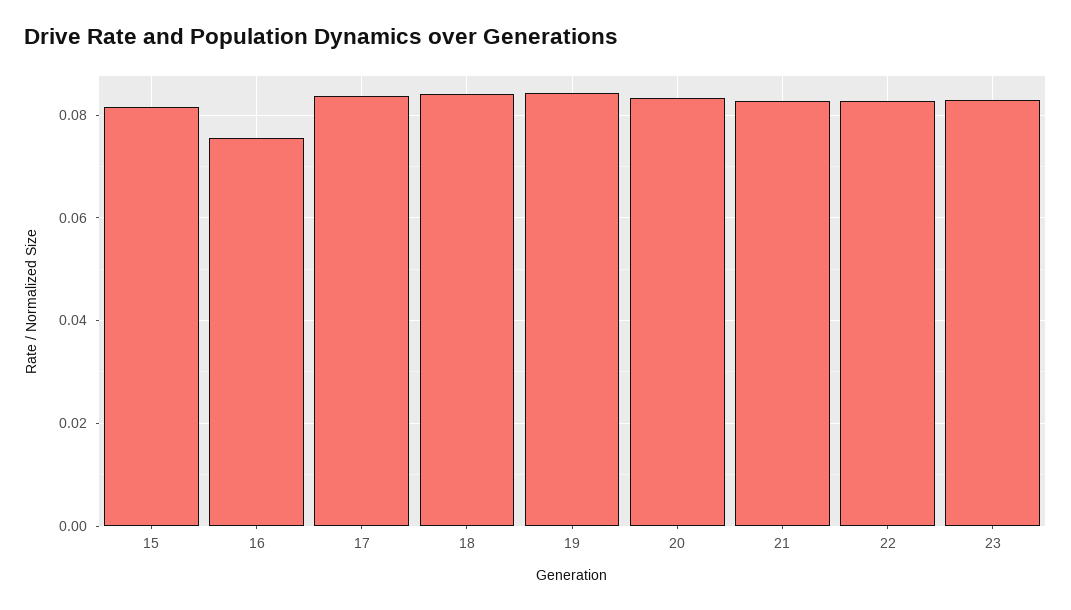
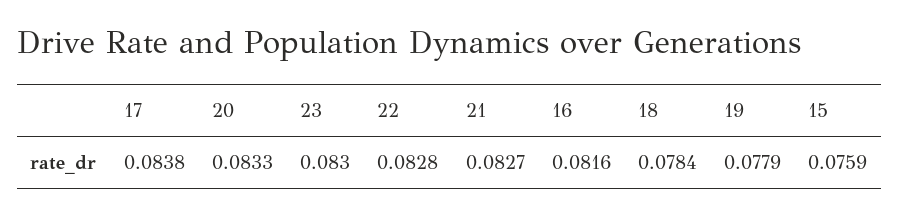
15: 0.082 -> 0.0759
16: 0.076 -> 0.0816
18: 0.084 -> 0.0784
19: 0.084 -> 0.0779

